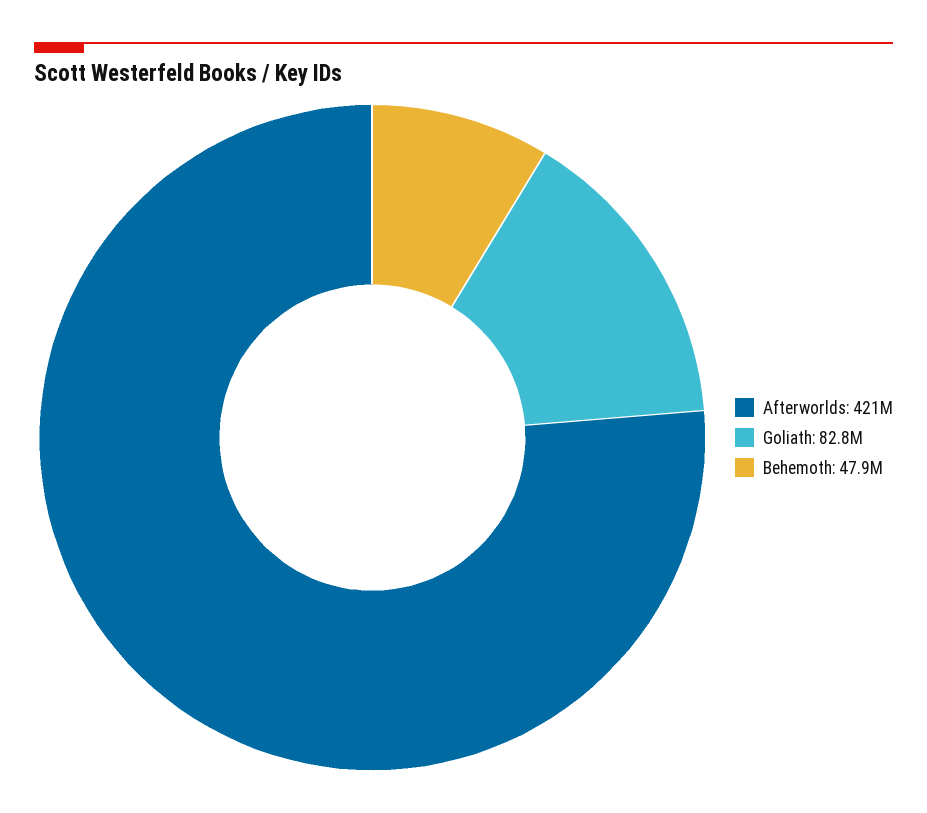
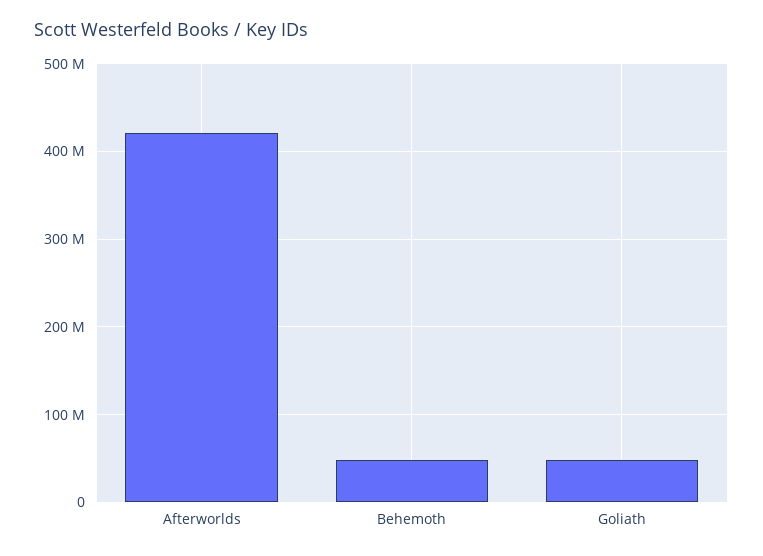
Goliath: 82800000 -> 50000000

